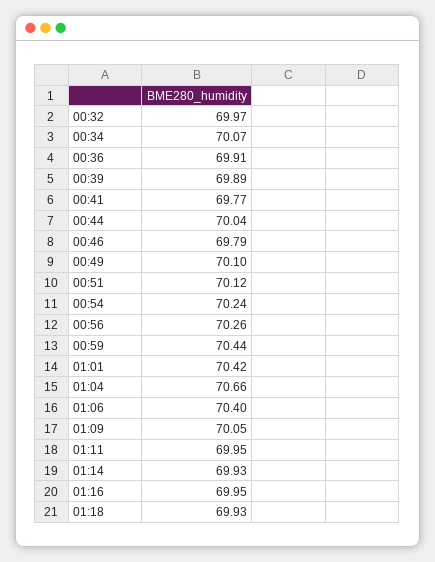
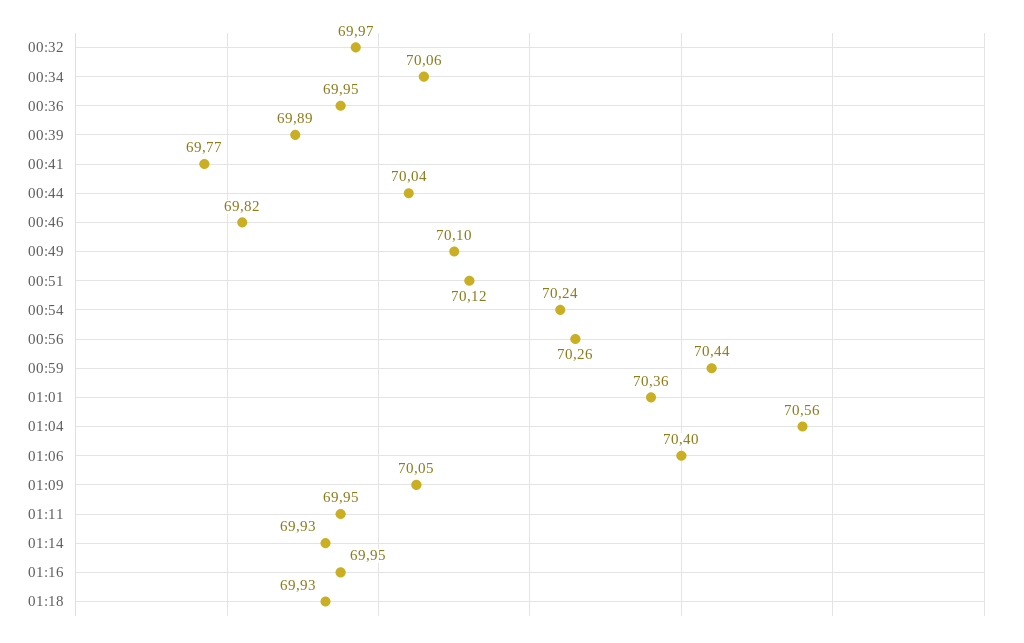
00:34: 70.07 -> 70.06
00:36: 69.91 -> 69.95
00:46: 69.79 -> 69.82
01:01: 70.42 -> 70.36
01:04: 70.66 -> 70.56

